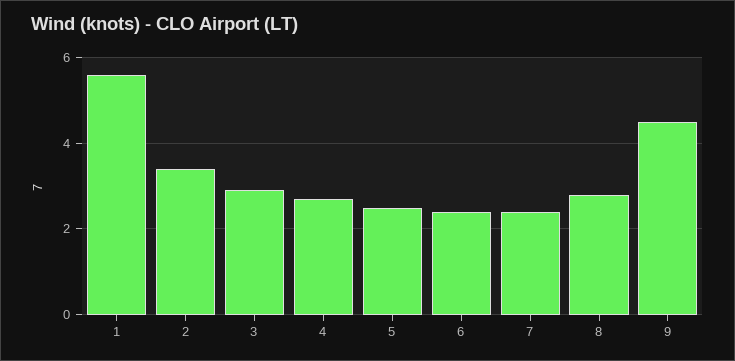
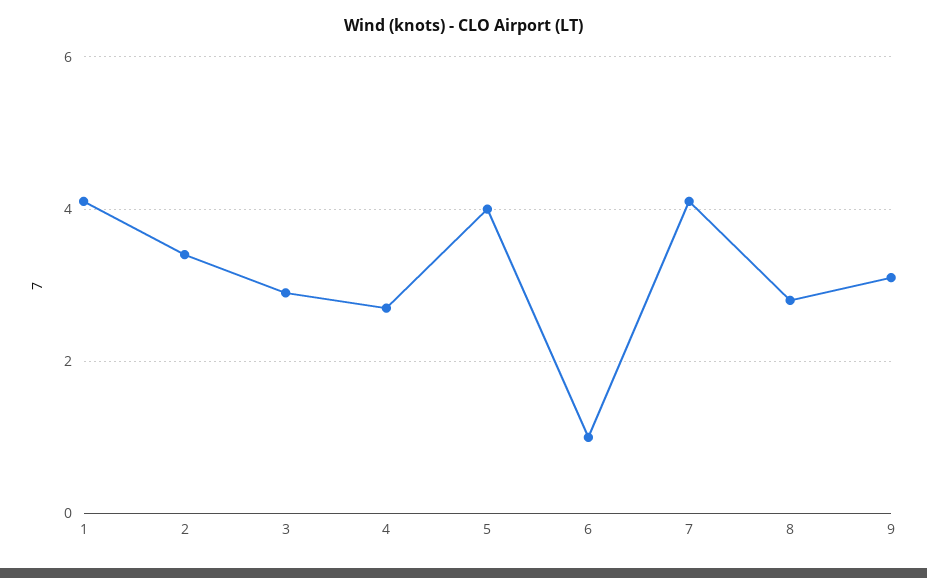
1: 5.5 -> 4
5: 2.5 -> 4
6: 2.5 -> 1
7: 2.5 -> 4
9: 4.5 -> 3

